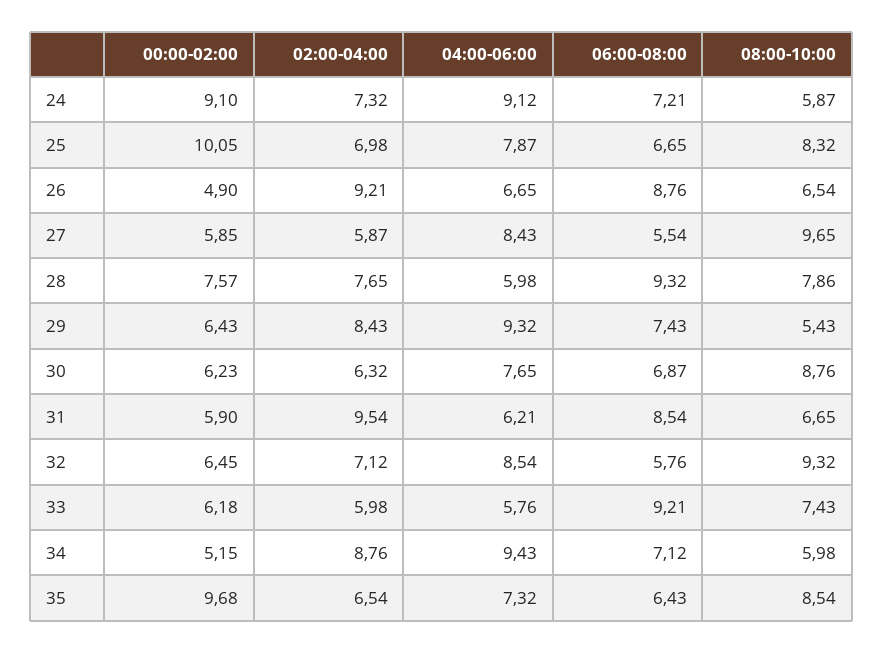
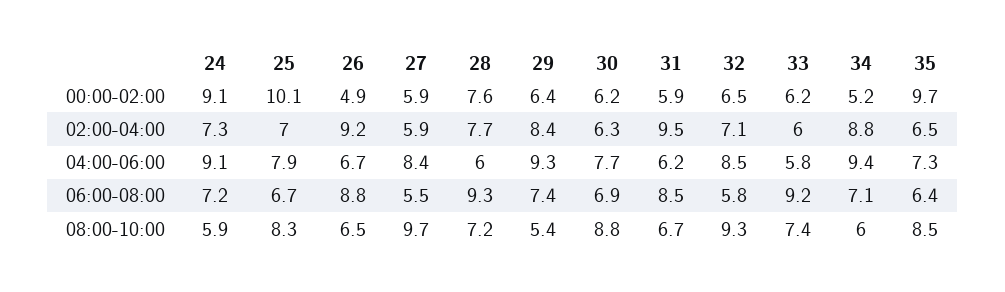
08:00-10:00, 28: 7.86 -> 7.2

